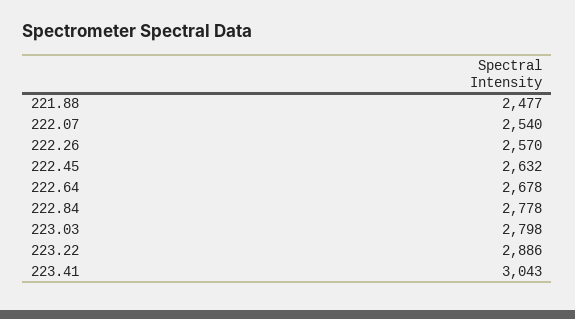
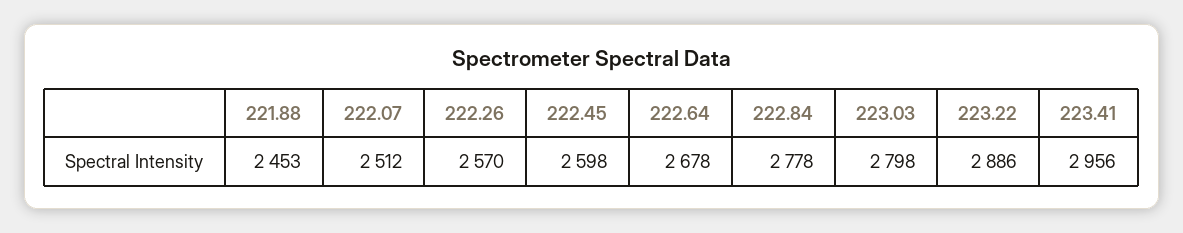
221.88: 2477 -> 2453
222.07: 2540 -> 2512
222.45: 2632 -> 2598
223.41: 3043 -> 2956

